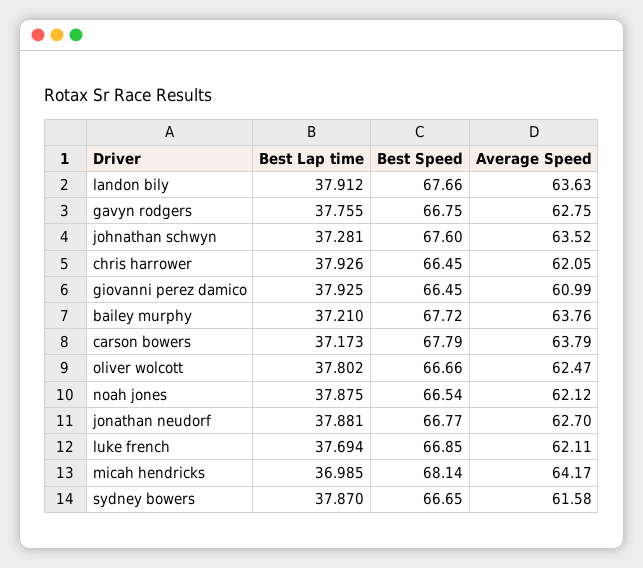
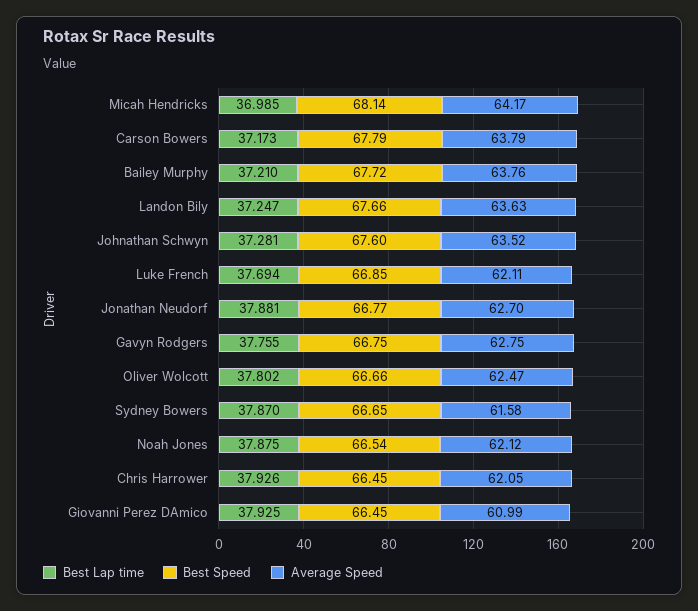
Best Lap time, landon bily: 37.912 -> 37.247

